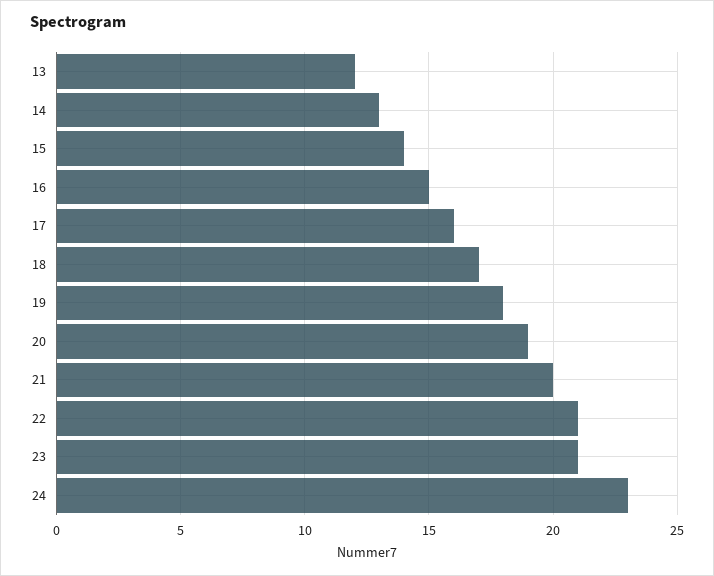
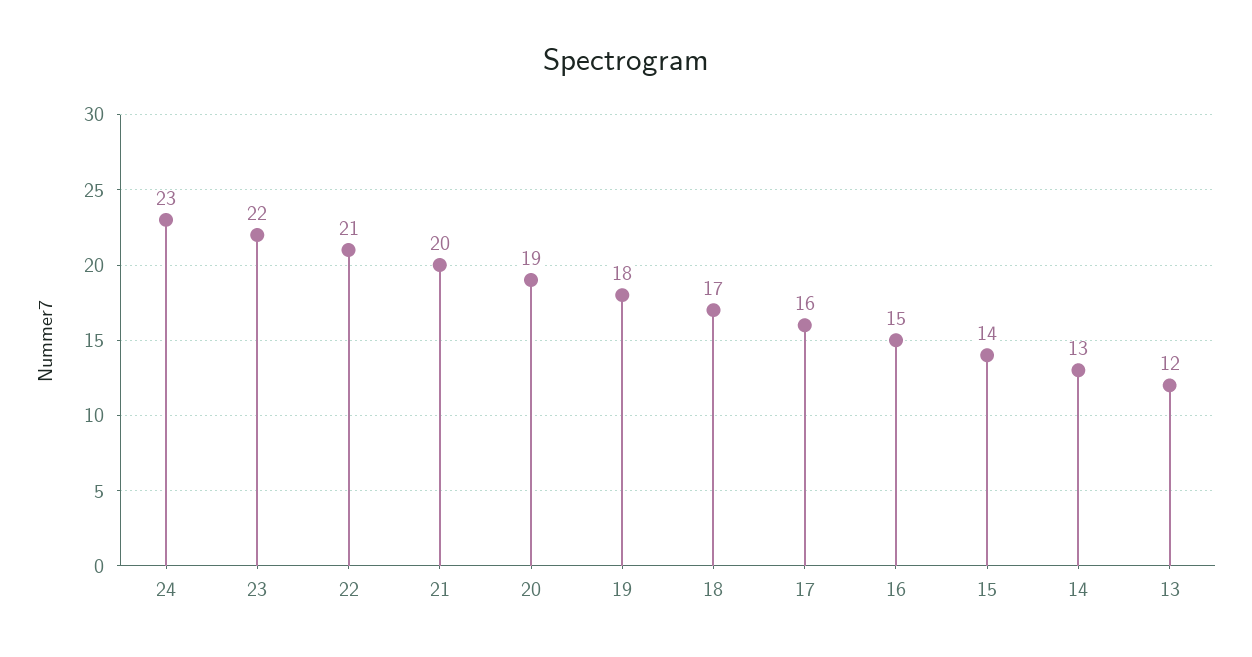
23: 21 -> 22

